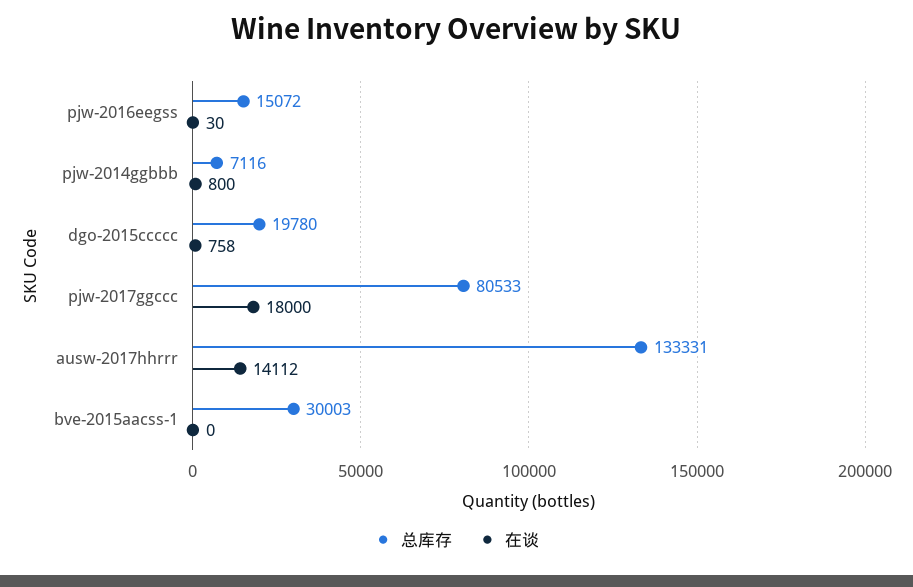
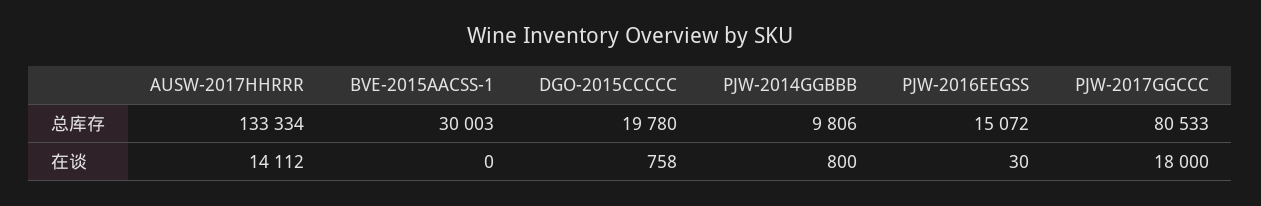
总库存, pjw-2014ggbbb: 7116 -> 9806
总库存, ausw-2017hhrrr: 133331 -> 133334

